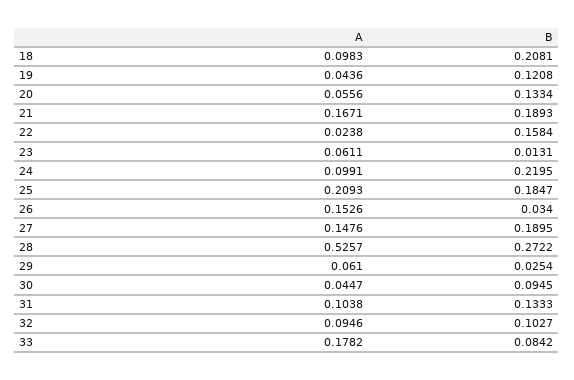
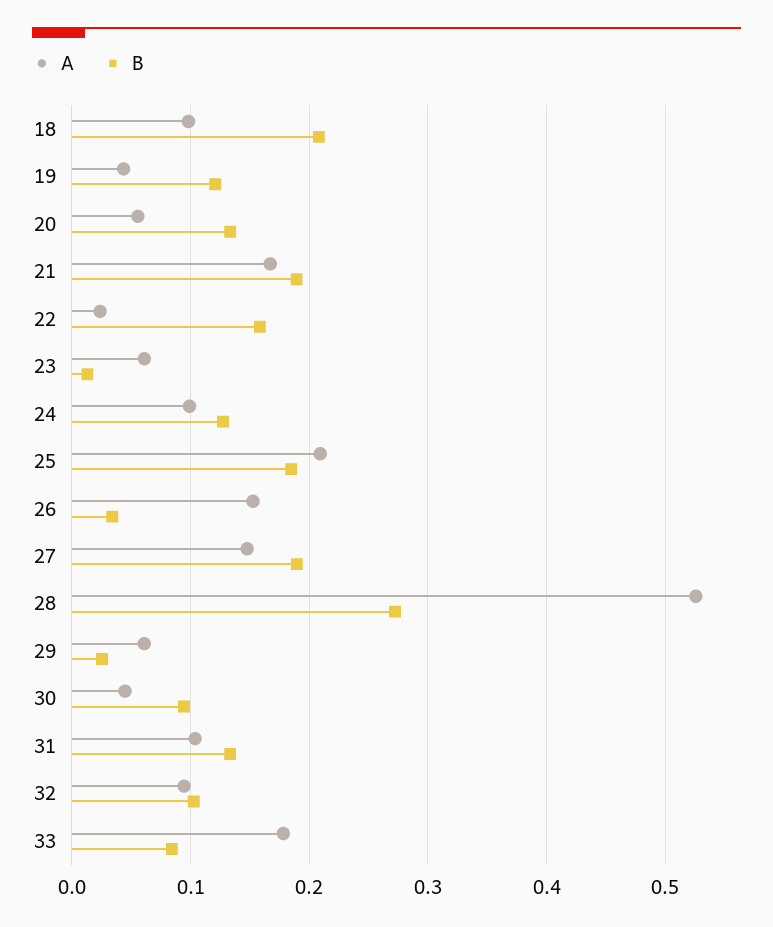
B, 24: 0.2195 -> 0.13

